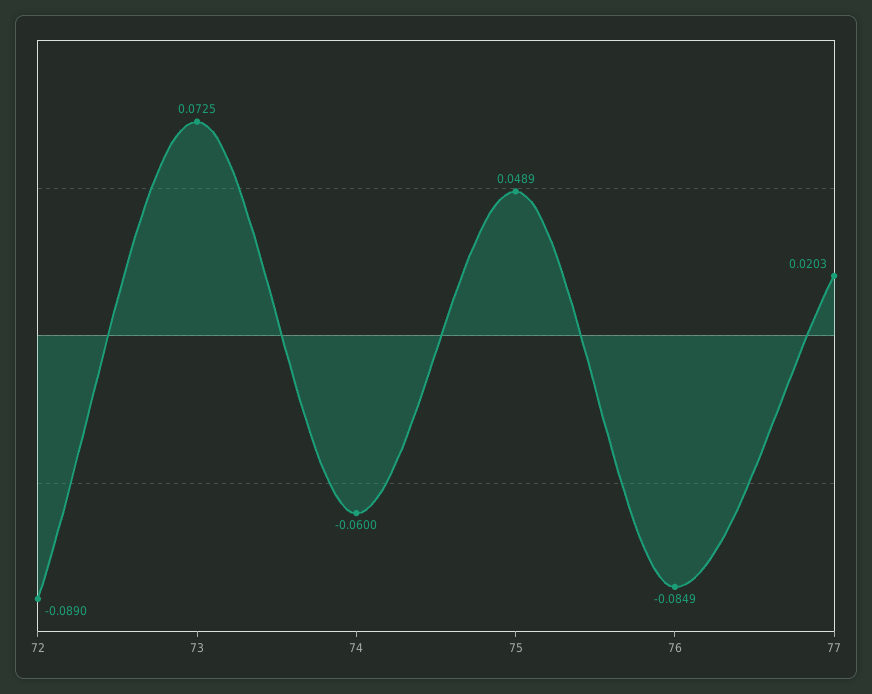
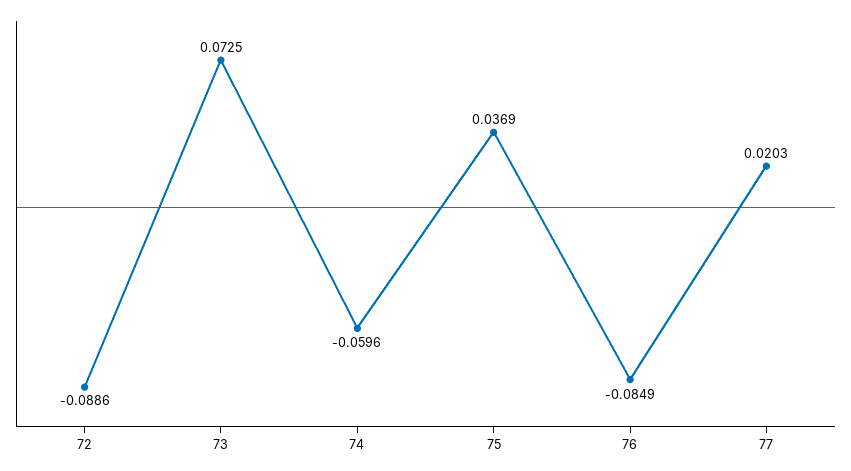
72: -0.089 -> -0.0886
74: -0.06 -> -0.0596
75: 0.0489 -> 0.0369

